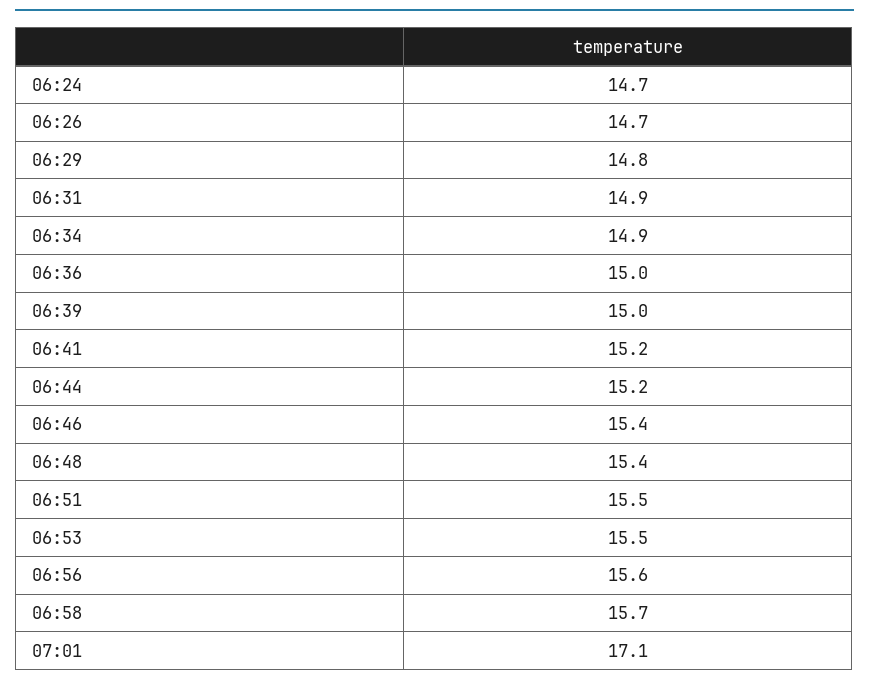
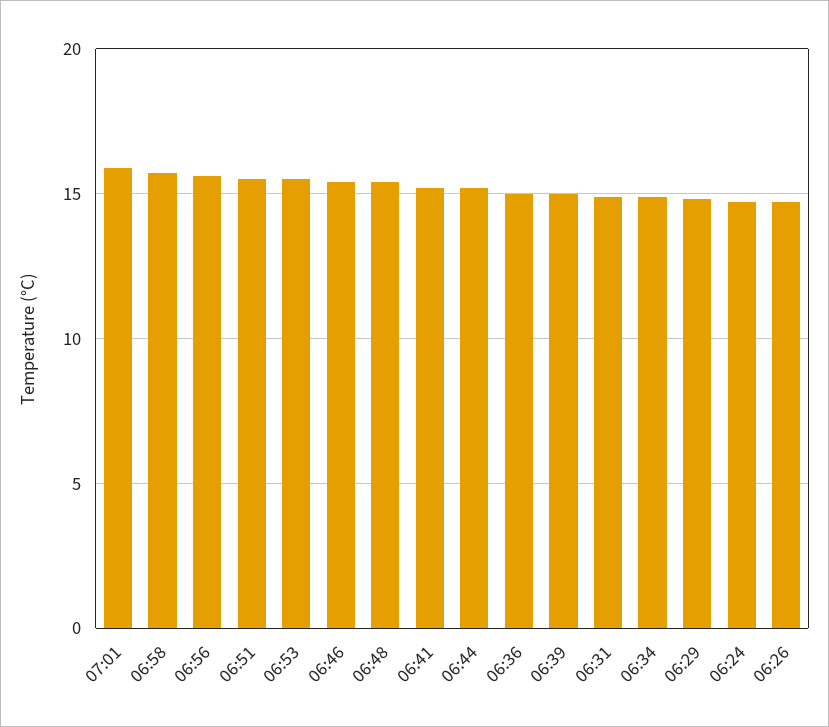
07:01: 17.1 -> 16

